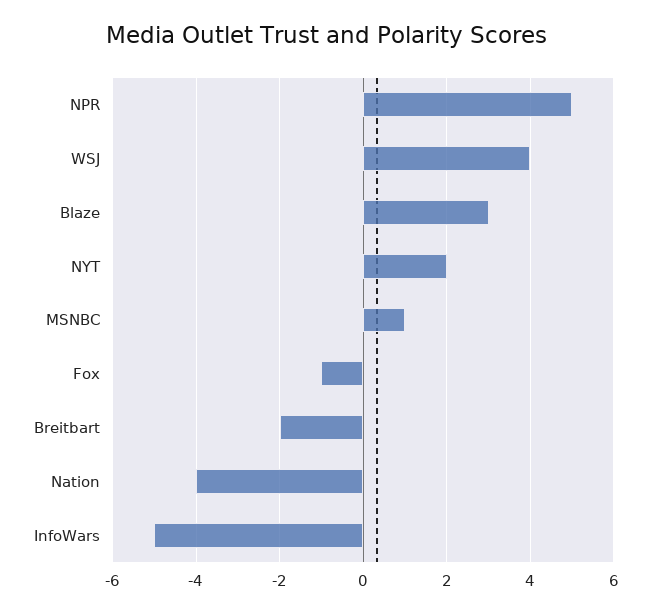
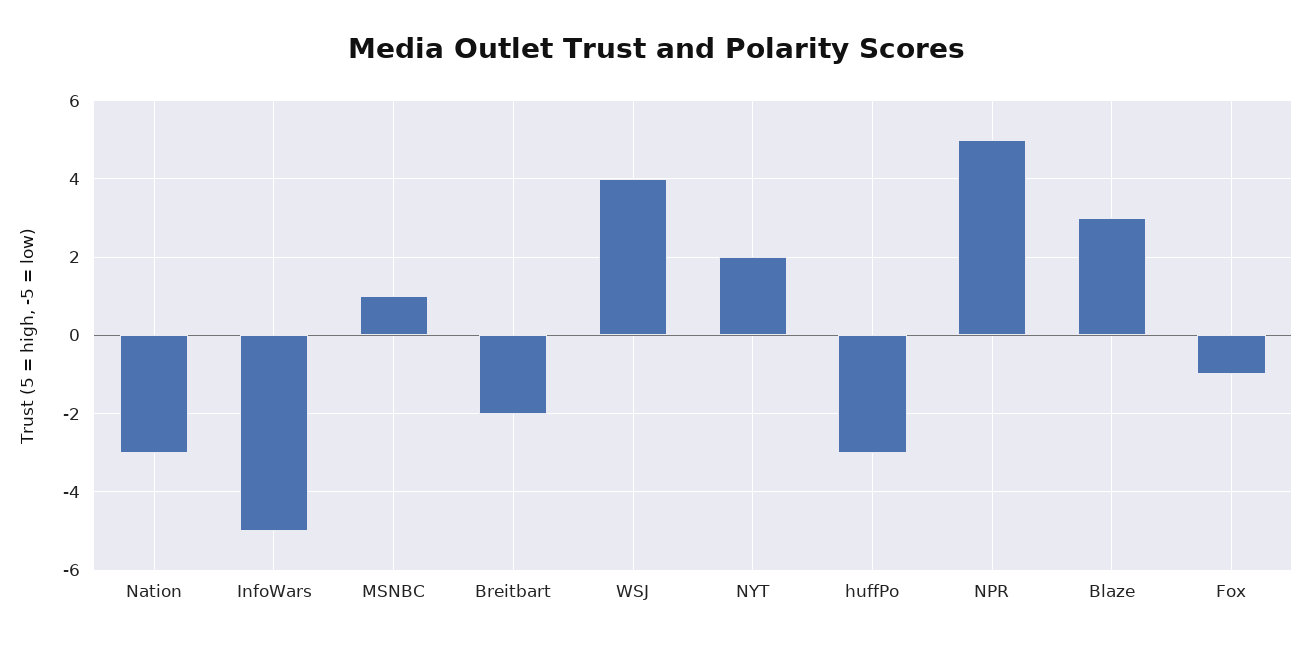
Nation: -4 -> -3
huffPo: none -> -3

